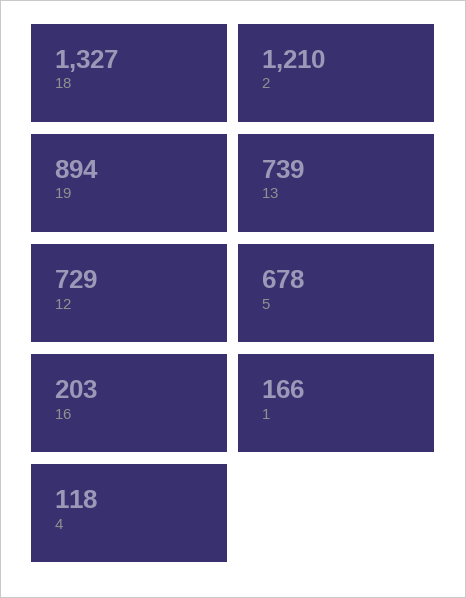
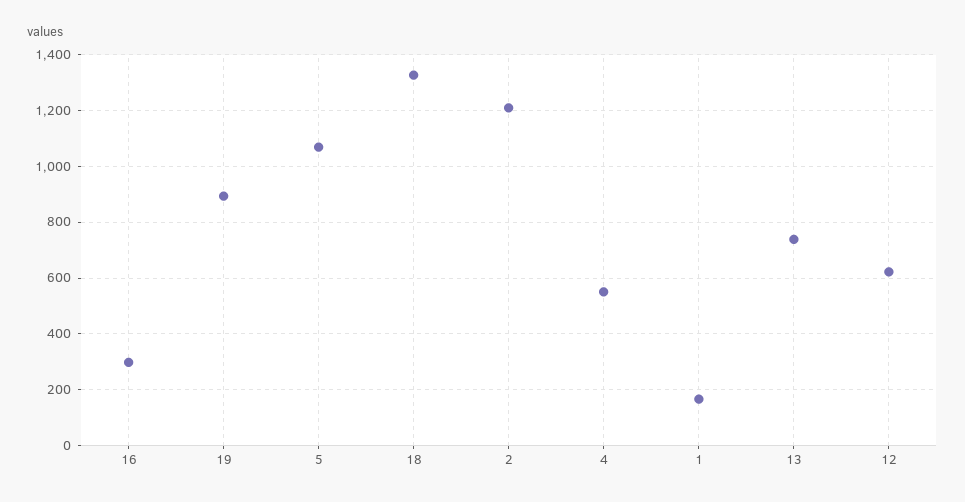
12: 729 -> 625
5: 678 -> 1075
16: 203 -> 300
4: 118 -> 550

